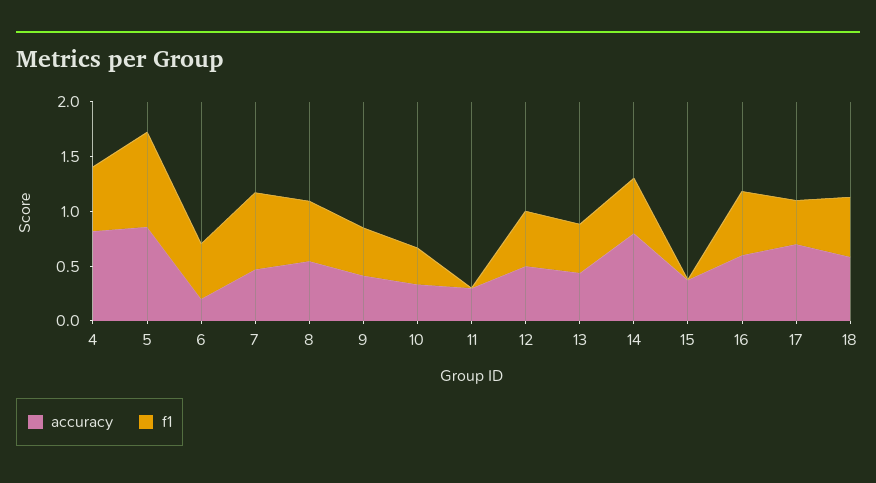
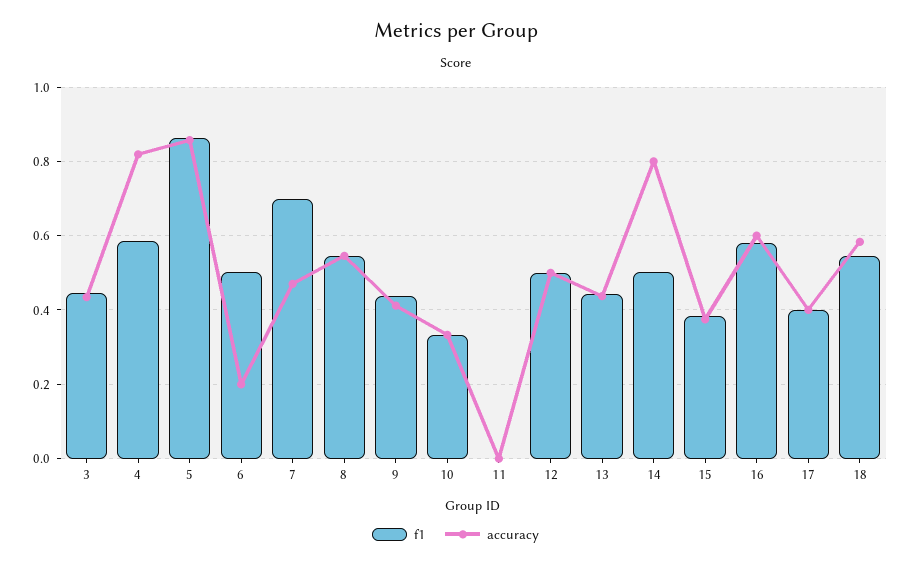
accuracy, 11: 0.3 -> 0
f1, 15: 0 -> 0.38
accuracy, 17: 0.7 -> 0.4
f1, 3: none -> 0.44
accuracy, 3: none -> 0.44

